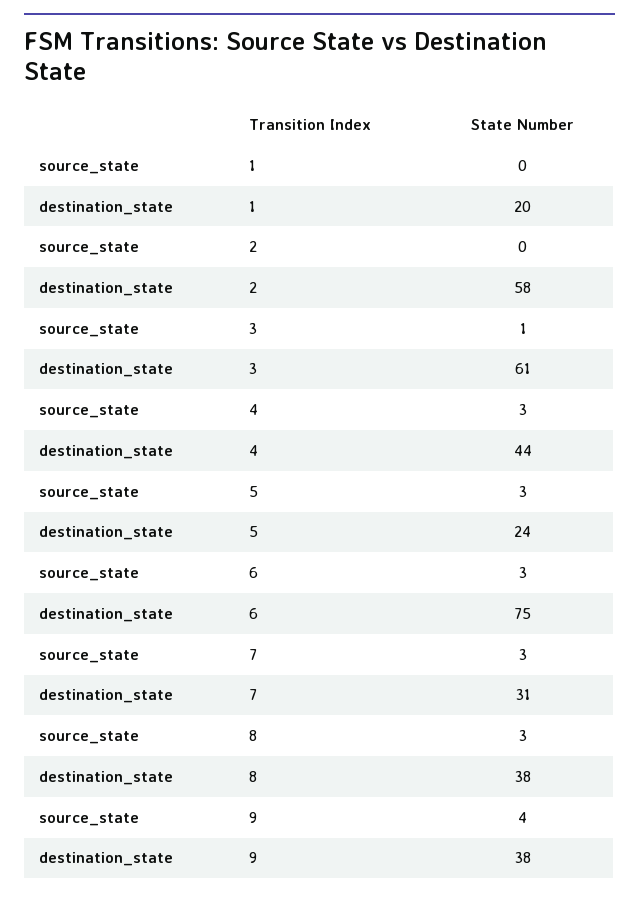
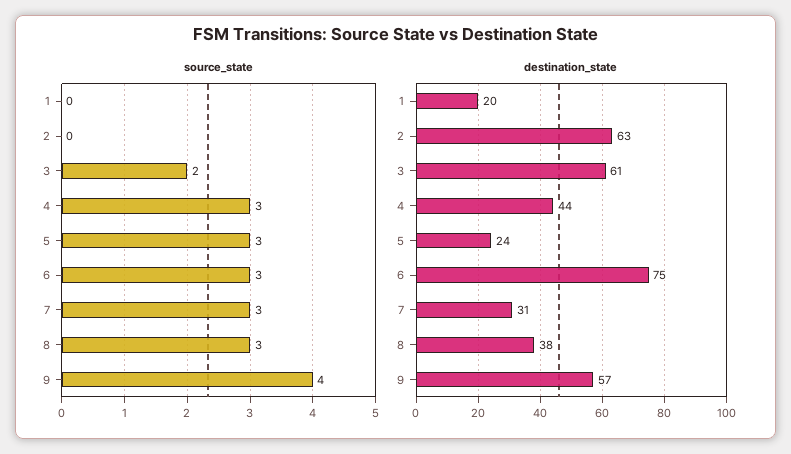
destination_state, 2: 58 -> 63
source_state, 3: 1 -> 2
destination_state, 9: 38 -> 57

